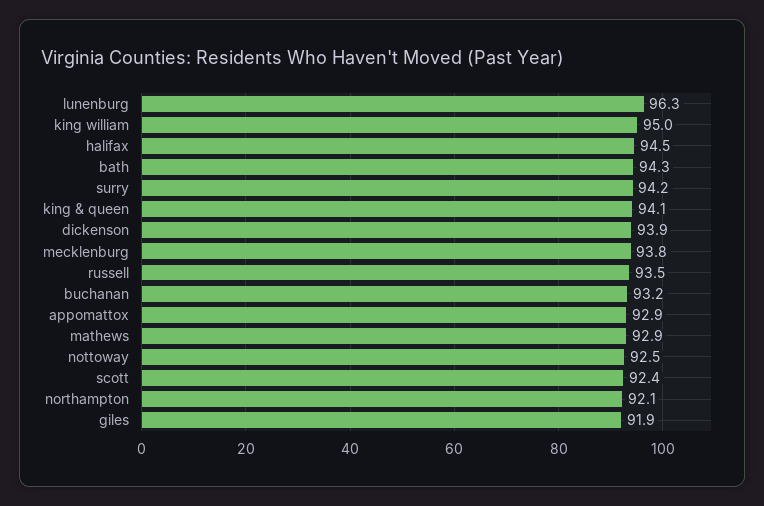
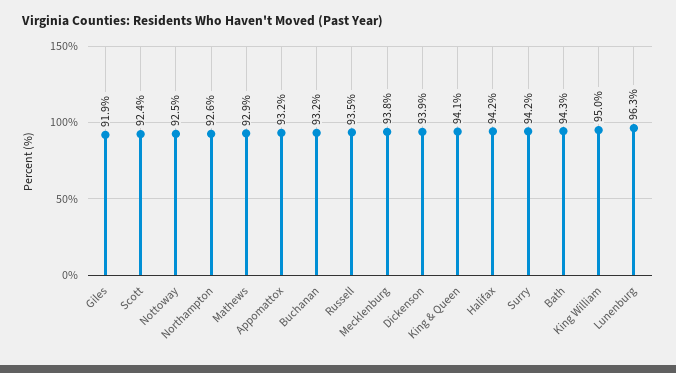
halifax: 94.5 -> 94.2
appomattox: 92.9 -> 93.2
northampton: 92.1 -> 92.6

